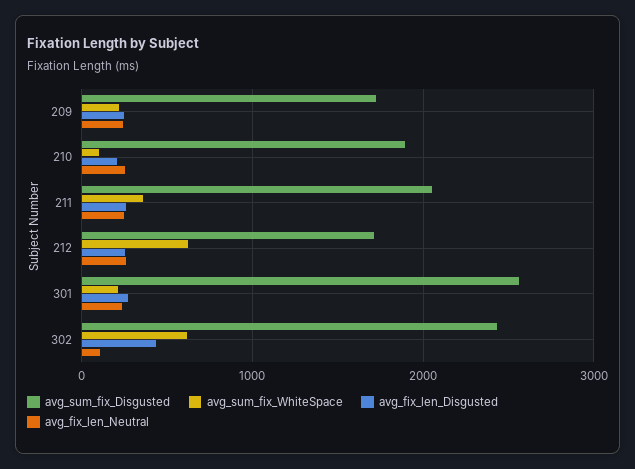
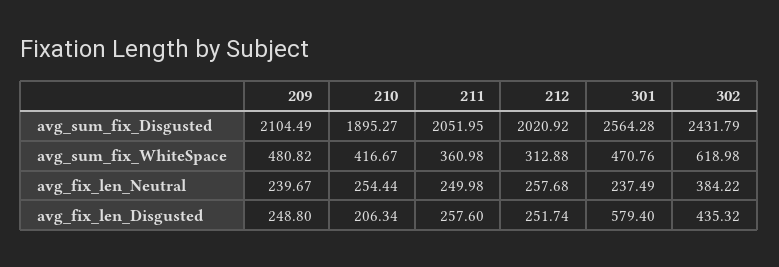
avg_sum_fix_Disgusted, 209: 1700 -> 2104.49
avg_sum_fix_WhiteSpace, 209: 200 -> 480.82
avg_sum_fix_WhiteSpace, 210: 100 -> 416.67
avg_sum_fix_Disgusted, 212: 1700 -> 2020.92
avg_sum_fix_WhiteSpace, 212: 600 -> 312.88
avg_sum_fix_WhiteSpace, 301: 200 -> 470.76
avg_fix_len_Disgusted, 301: 300 -> 579.4
avg_fix_len_Neutral, 302: 100 -> 384.22

